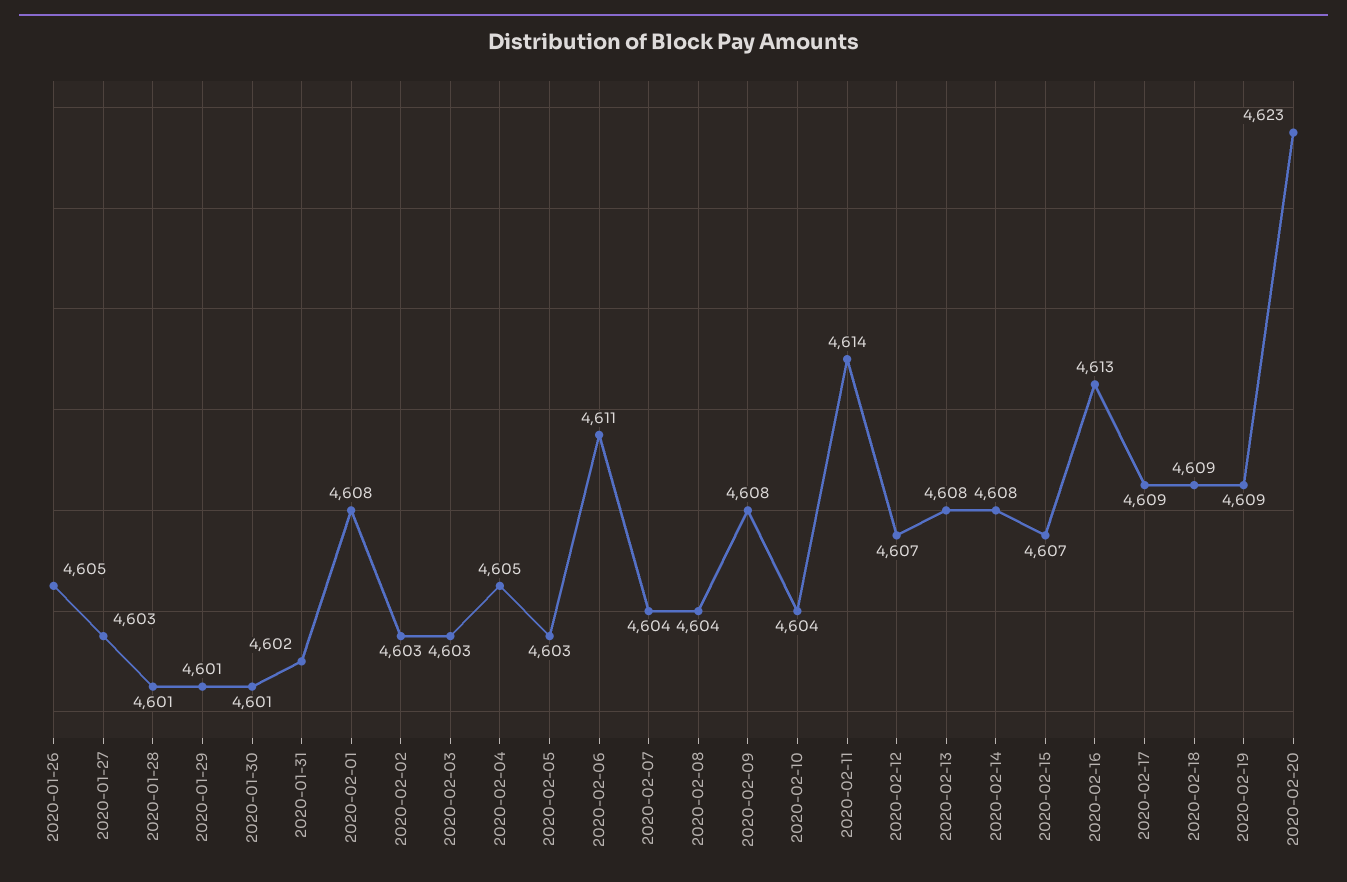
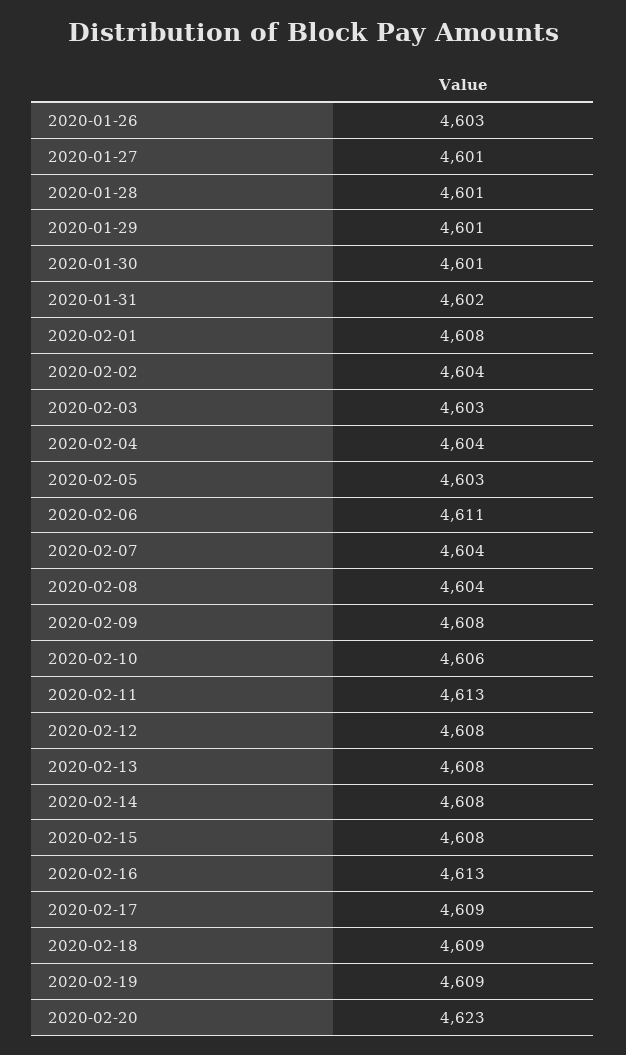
2020-01-26: 4605 -> 4603
2020-01-27: 4603 -> 4601
2020-02-02: 4603 -> 4604
2020-02-04: 4605 -> 4604
2020-02-10: 4604 -> 4606
2020-02-11: 4614 -> 4613
2020-02-12: 4607 -> 4608
2020-02-15: 4607 -> 4608

